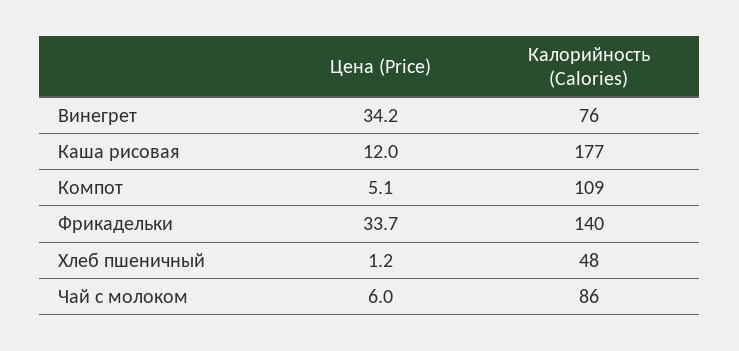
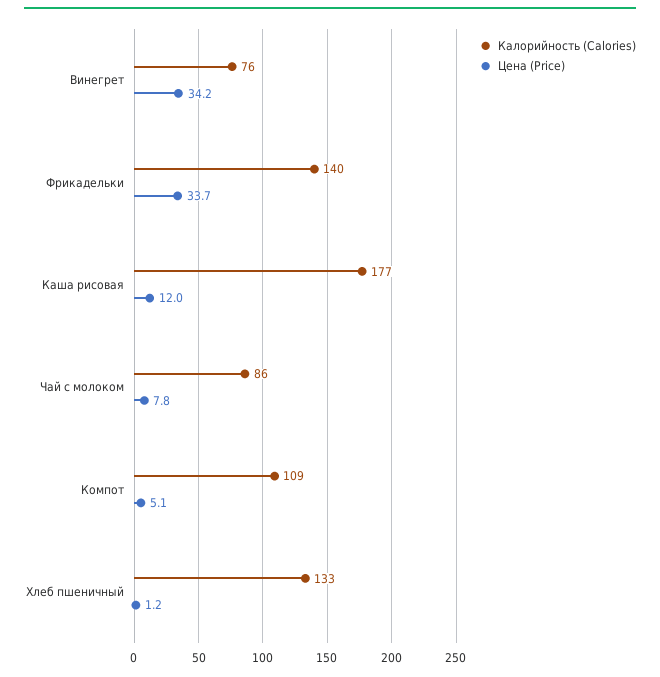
Калорийность (Calories), Хлеб пшеничный: 48 -> 133
Цена (Price), Чай с молоком: 6 -> 7.8

